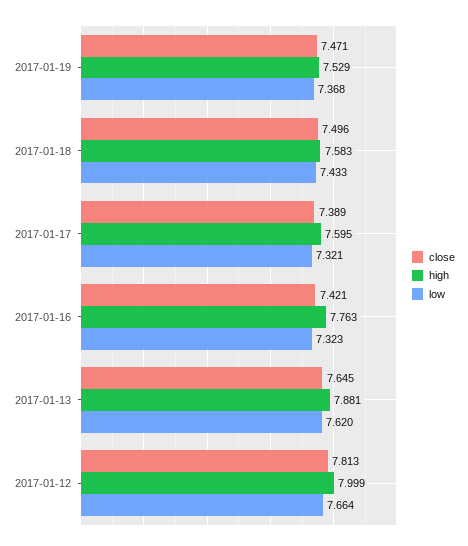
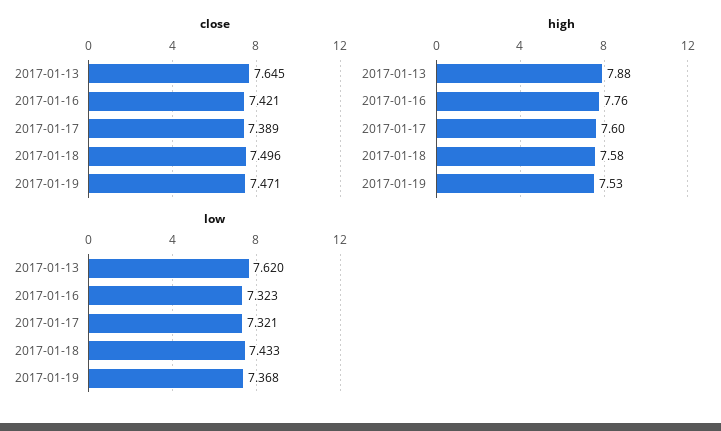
close, 2017-01-12: 7.813 -> none
high, 2017-01-12: 7.999 -> none
low, 2017-01-12: 7.664 -> none

